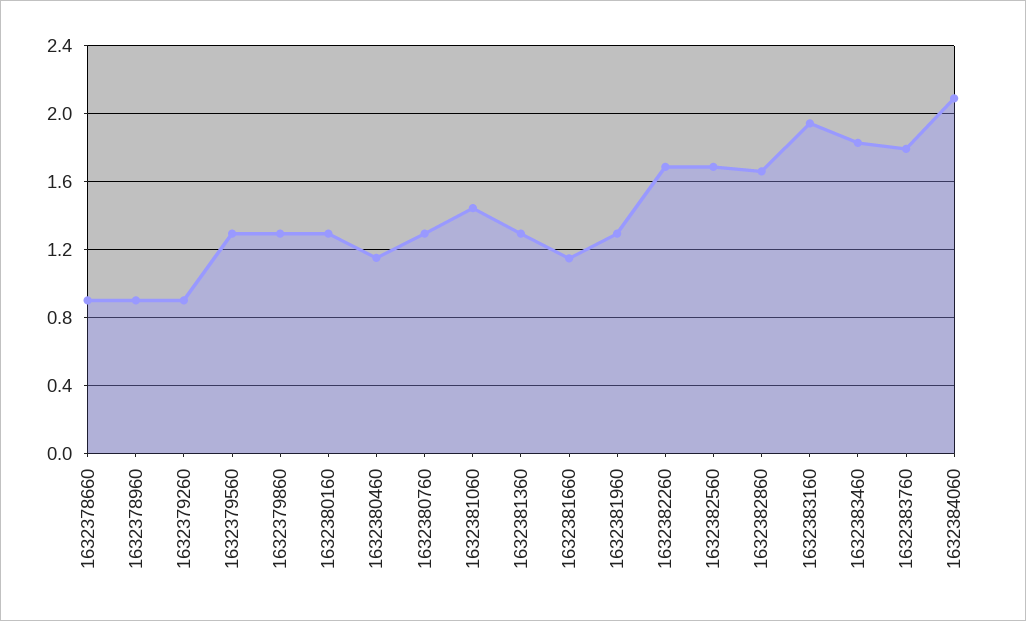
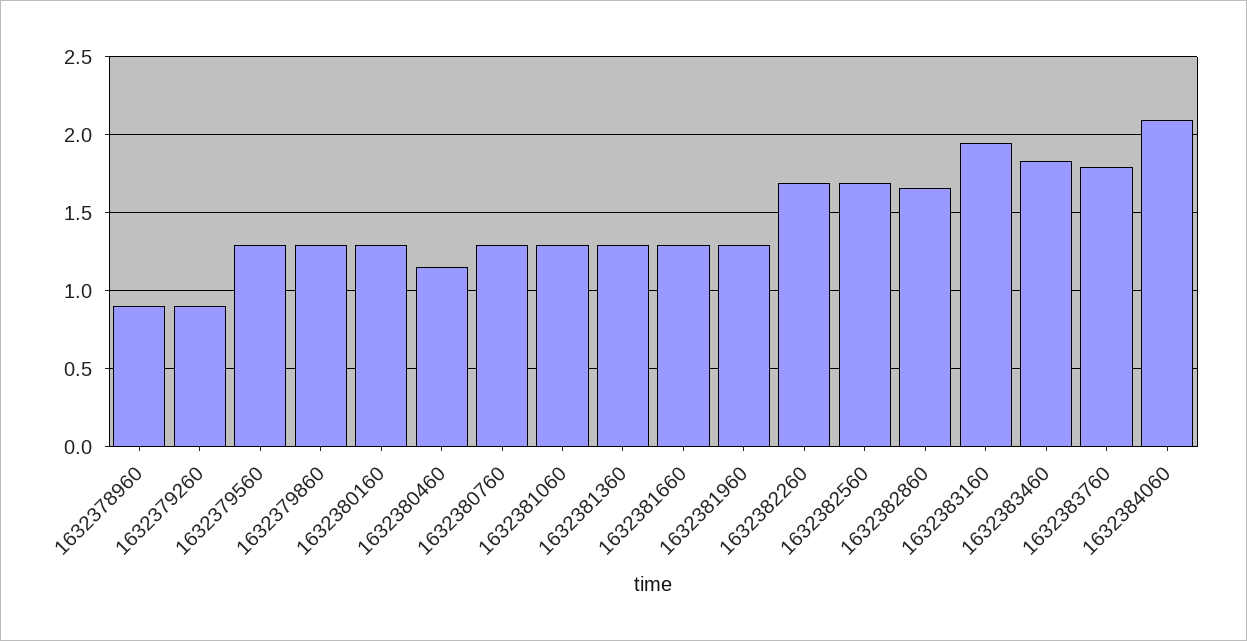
1632378660: 0.9 -> none
1632381060: 1.45 -> 1.3
1632381660: 1.15 -> 1.3

